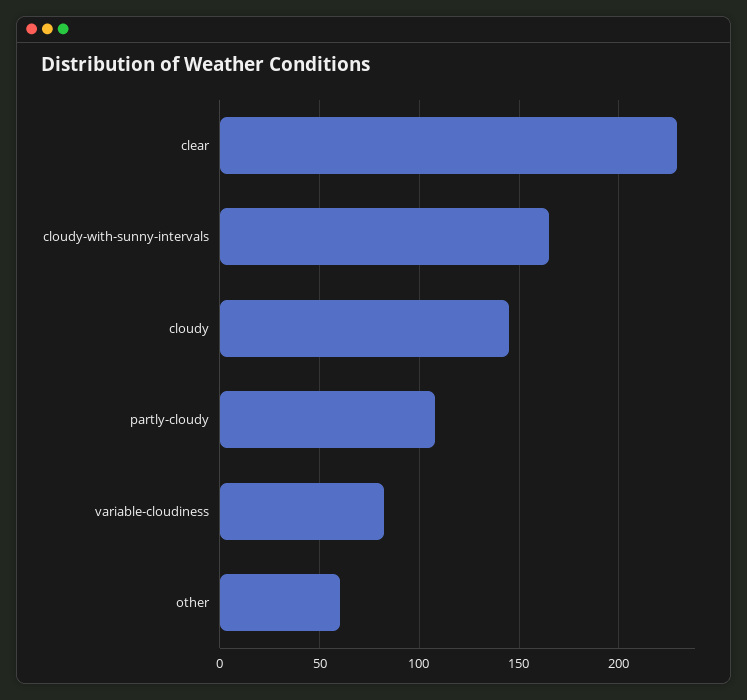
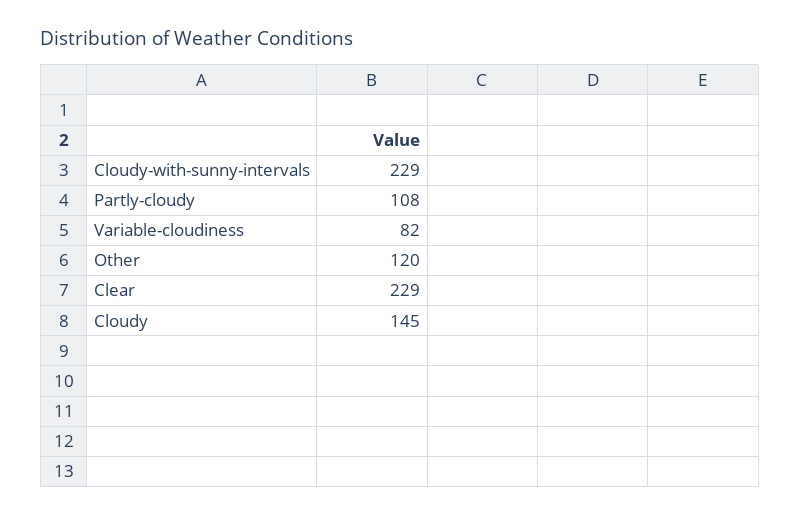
cloudy-with-sunny-intervals: 165 -> 229
other: 60 -> 120

